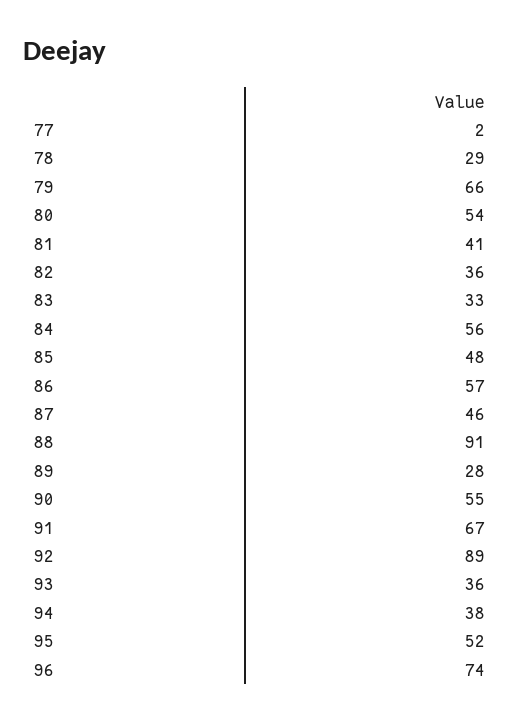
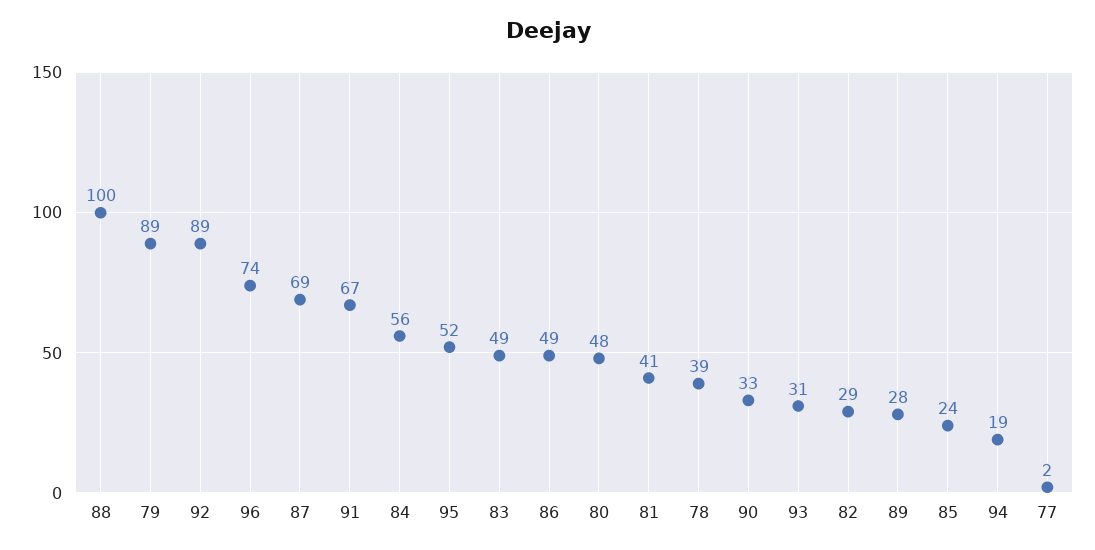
78: 29 -> 39
79: 66 -> 89
80: 54 -> 48
82: 36 -> 29
83: 33 -> 49
85: 48 -> 24
86: 57 -> 49
87: 46 -> 69
88: 91 -> 100
90: 55 -> 33
93: 36 -> 31
94: 38 -> 19

